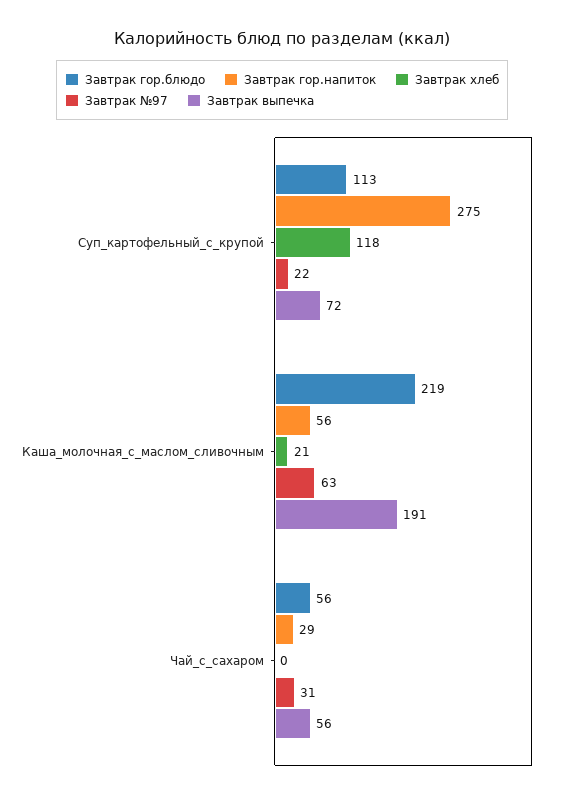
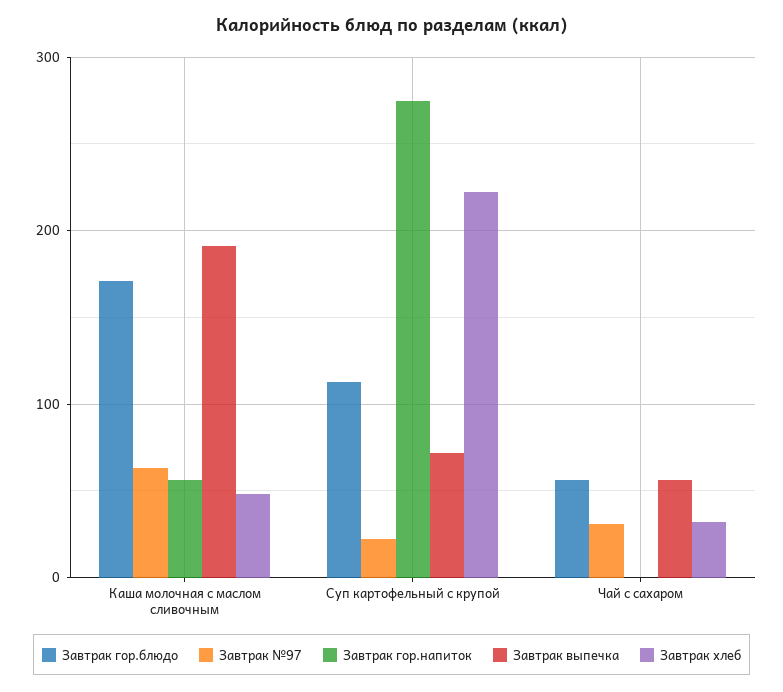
Завтрак хлеб, Суп_картофельный_с_крупой: 118 -> 220
Завтрак гор.блюдо, Каша_молочная_с_маслом_сливочным: 219 -> 170
Завтрак хлеб, Каша_молочная_с_маслом_сливочным: 21 -> 50
Завтрак гор.напиток, Чай_с_сахаром: 29 -> 0
Завтрак хлеб, Чай_с_сахаром: 0 -> 30

